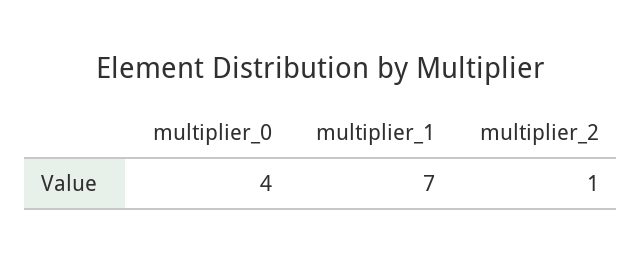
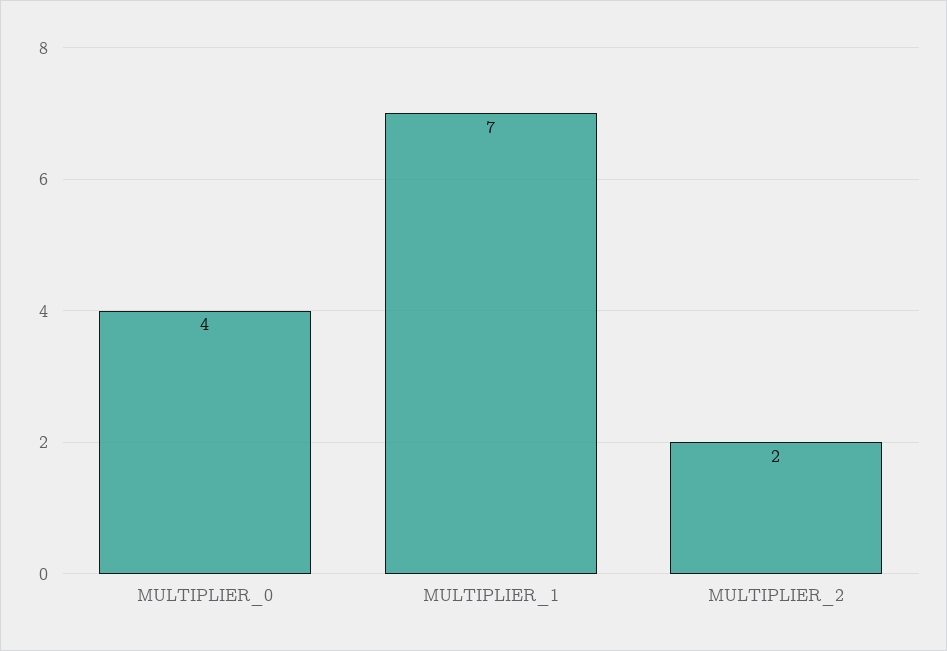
multiplier_2: 1 -> 2

